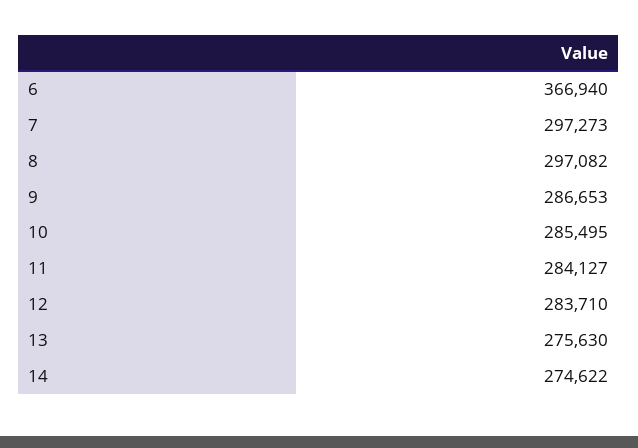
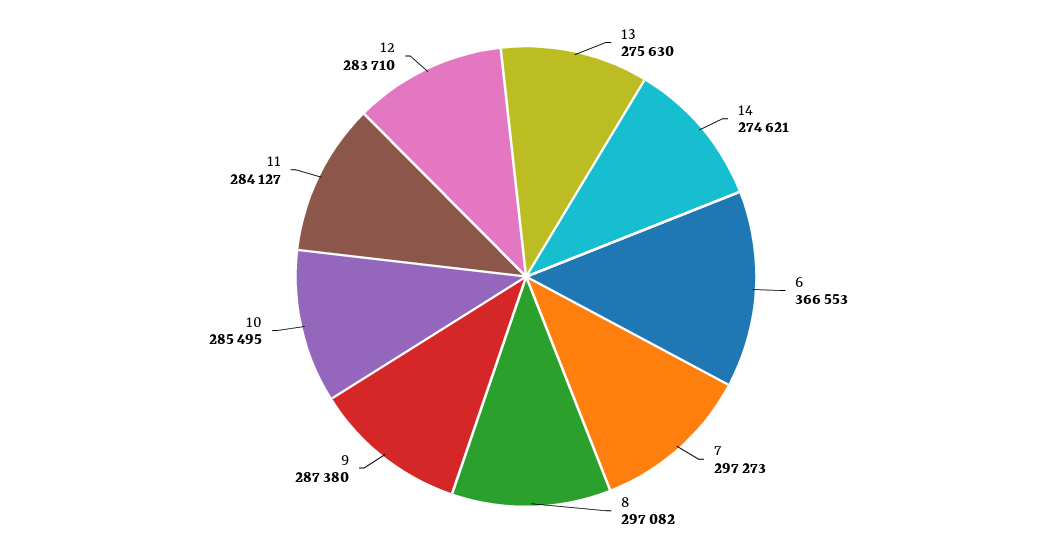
6: 366940 -> 366553
9: 286653 -> 287380
14: 274622 -> 274621

